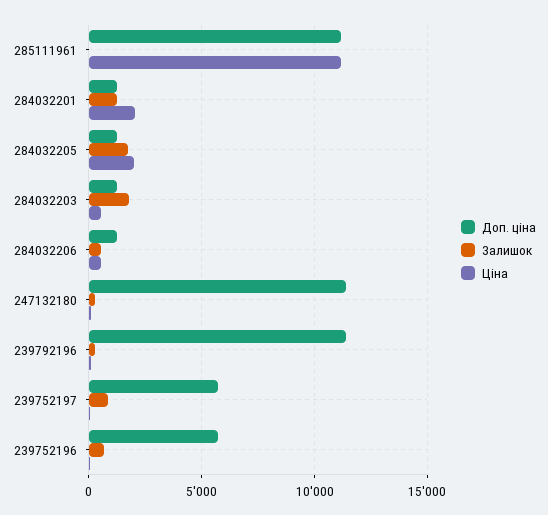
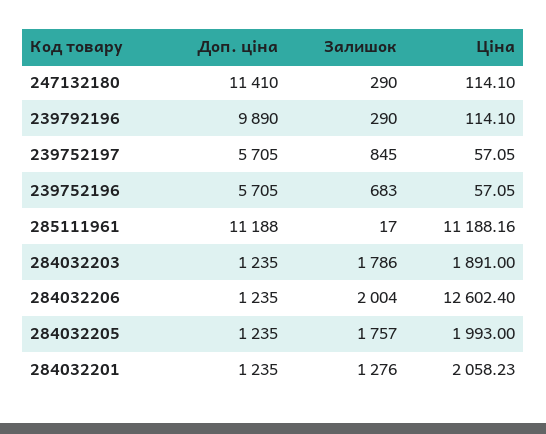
Ціна, 284032203: 500 -> 1891
Залишок, 284032206: 500 -> 2004
Ціна, 284032206: 500 -> 12602.4
Доп. ціна, 239792196: 11500 -> 9890

